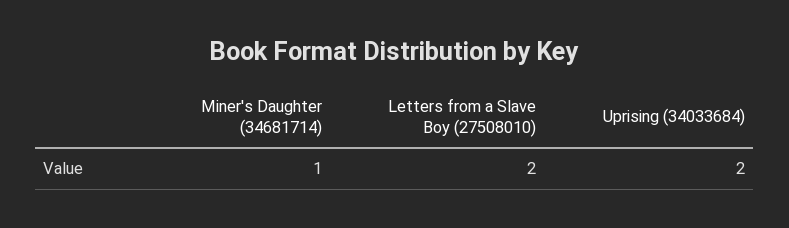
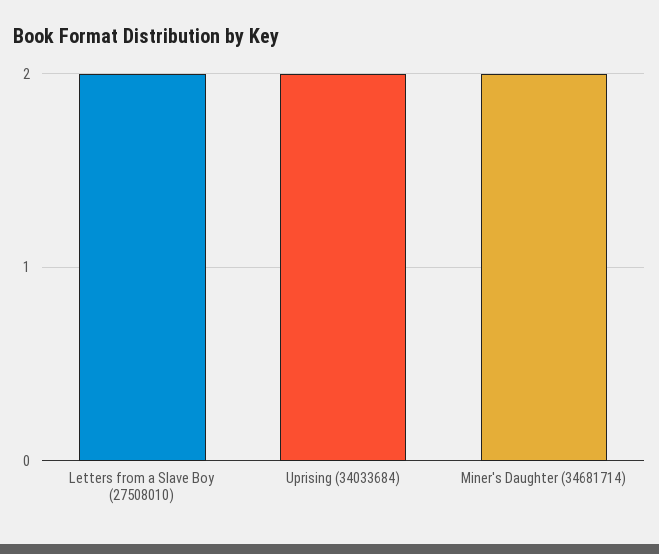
Miner's Daughter (34681714): 1 -> 2

